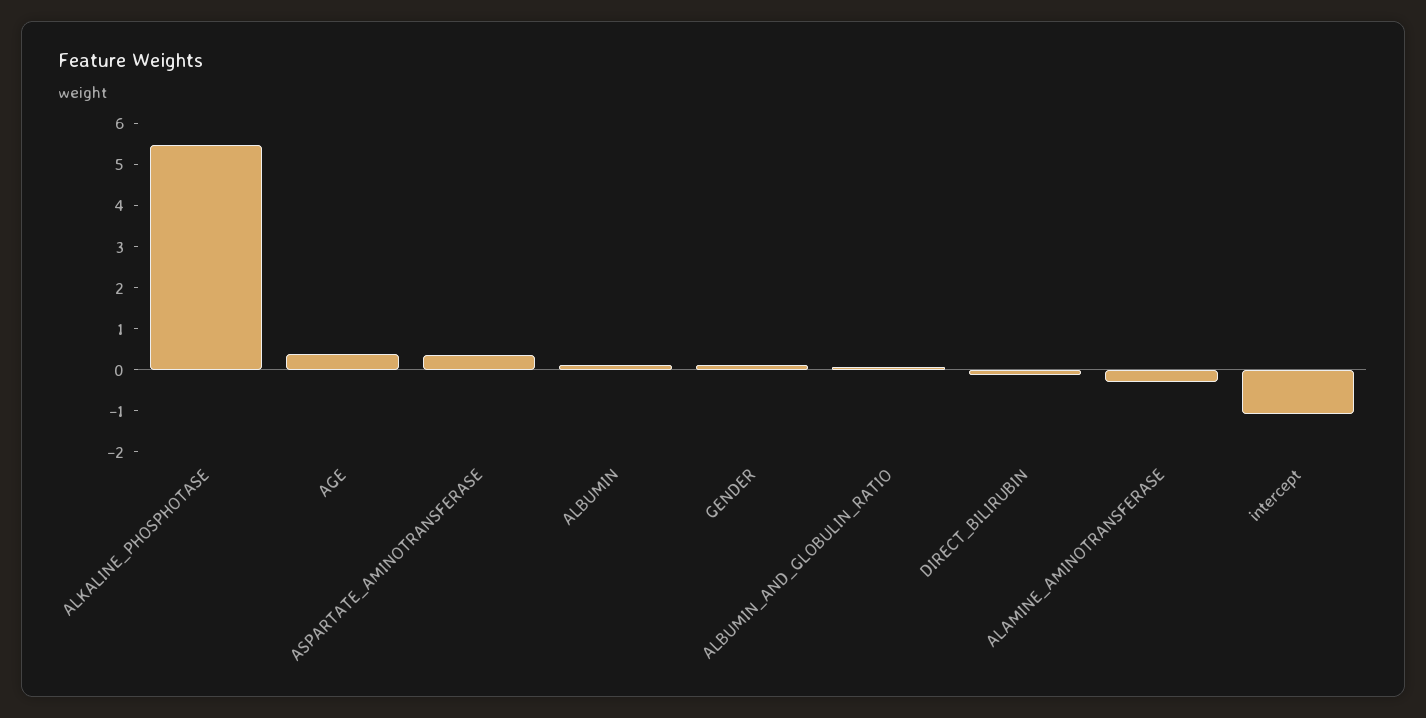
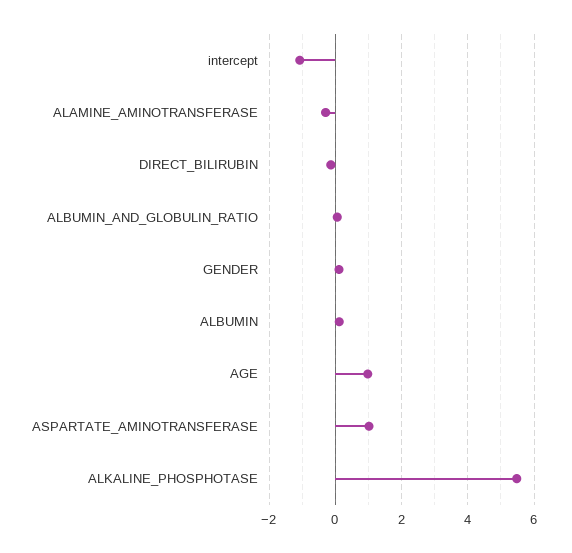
AGE: 0.4 -> 1
ASPARTATE_AMINOTRANSFERASE: 0.4 -> 1

